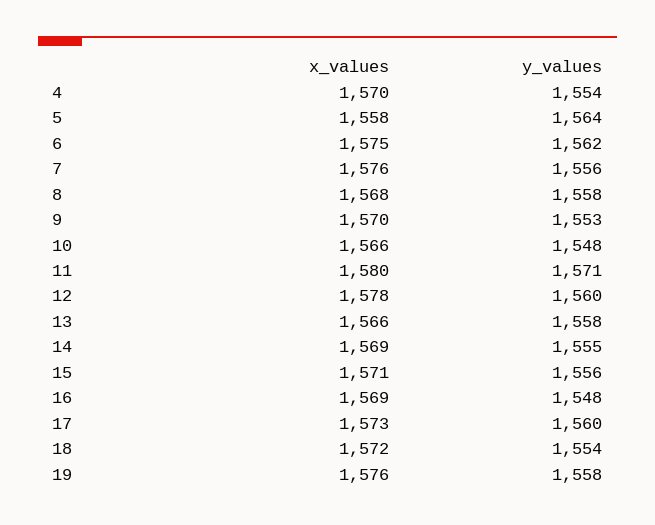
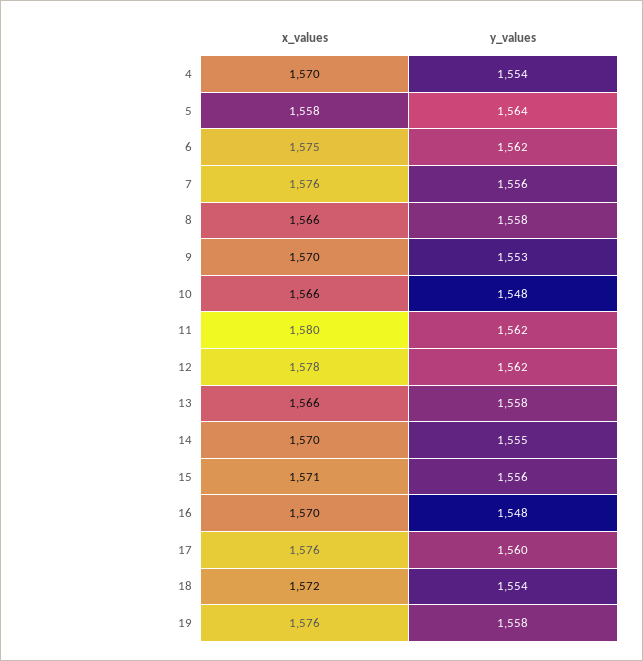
x_values, 8: 1568 -> 1566
y_values, 11: 1571 -> 1562
y_values, 12: 1560 -> 1562
x_values, 14: 1569 -> 1570
x_values, 16: 1569 -> 1570
x_values, 17: 1573 -> 1576

